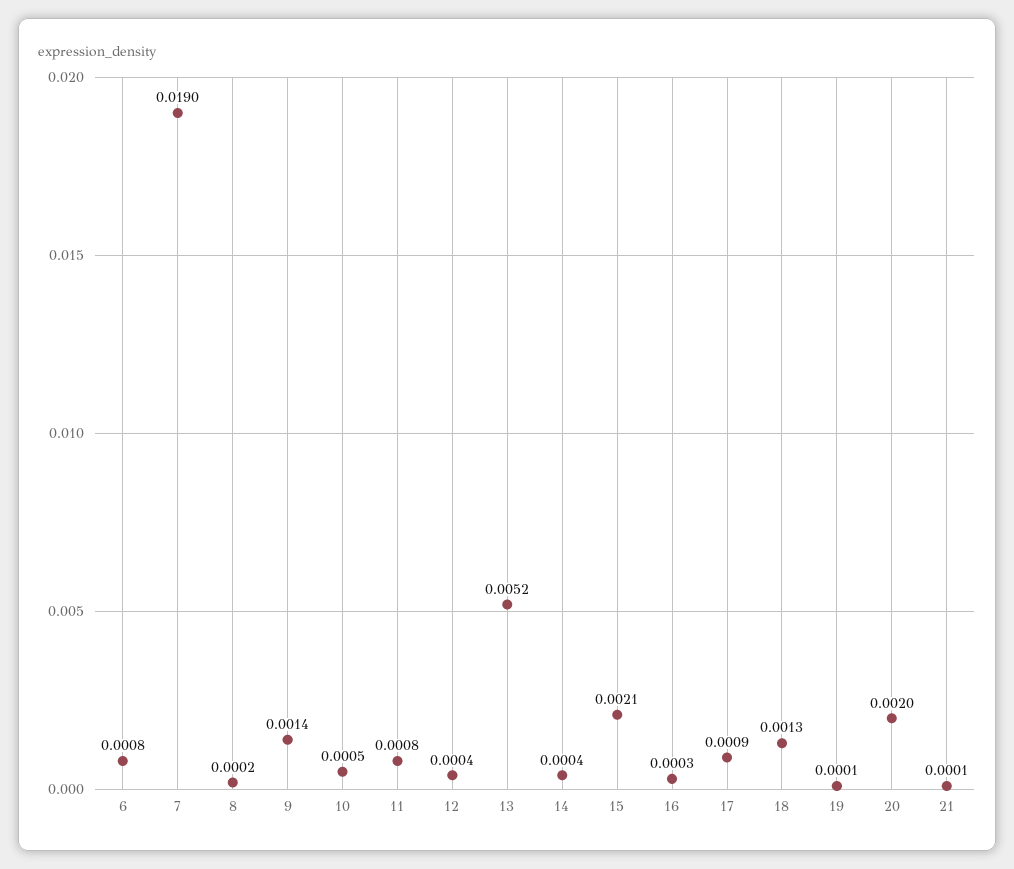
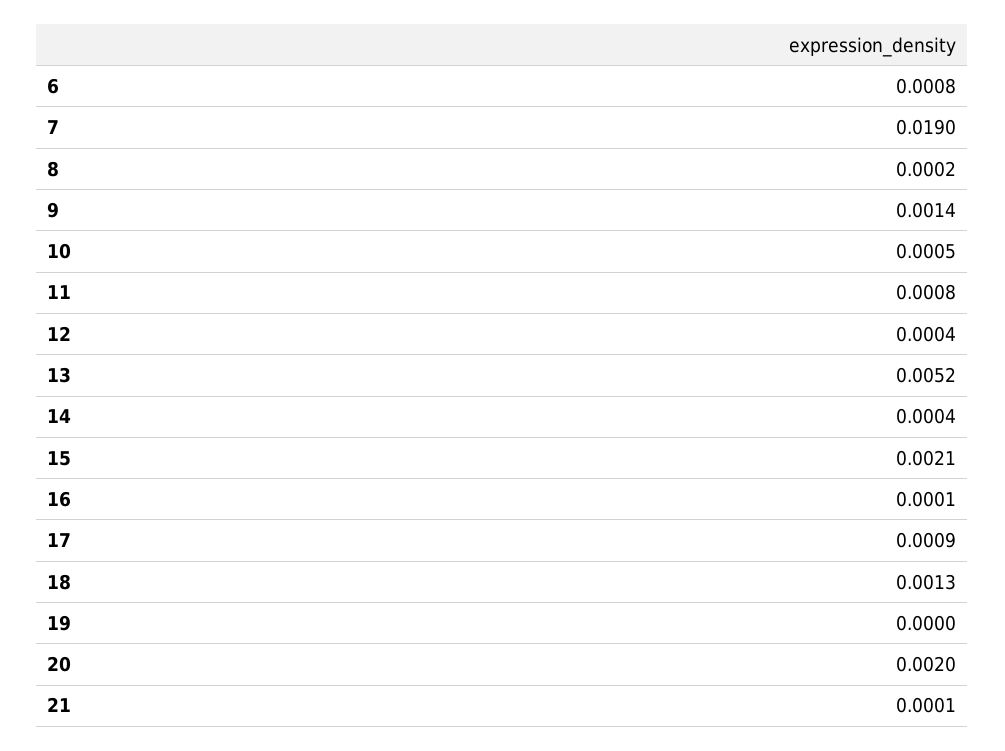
16: 0.0003 -> 0.0001
19: 0.0001 -> 0

